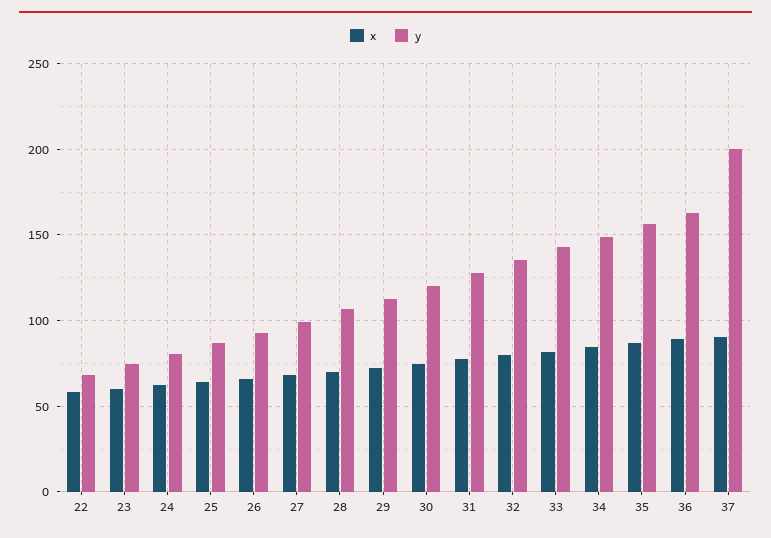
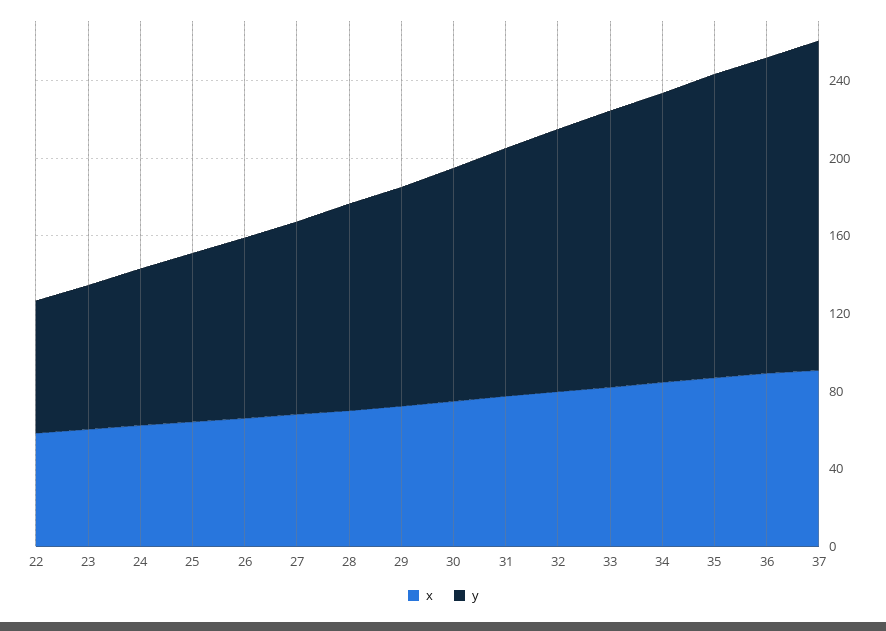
y, 37: 200 -> 170

